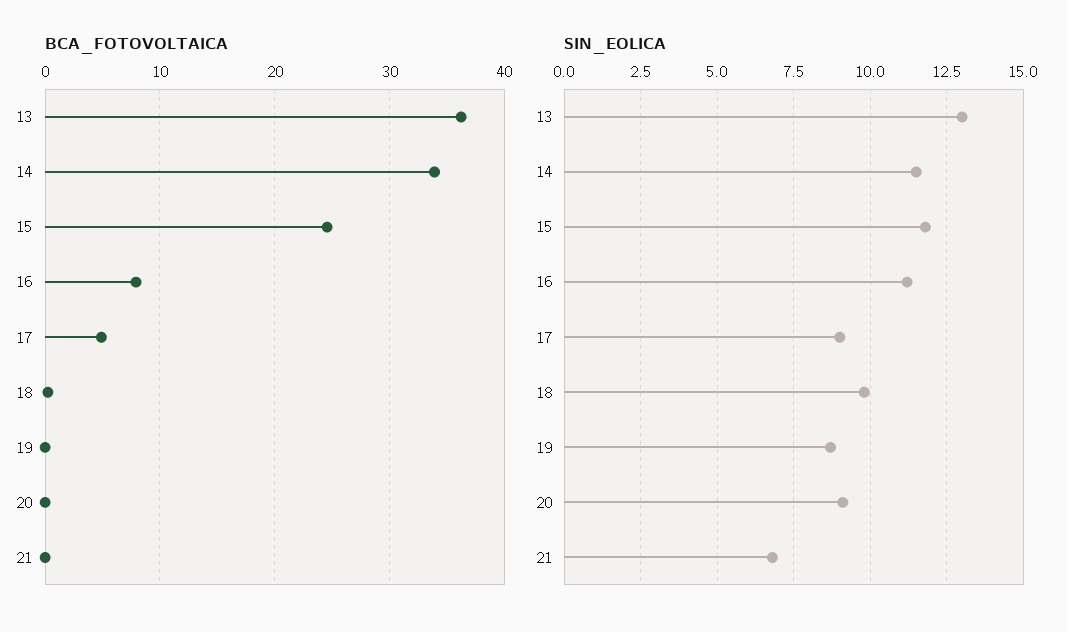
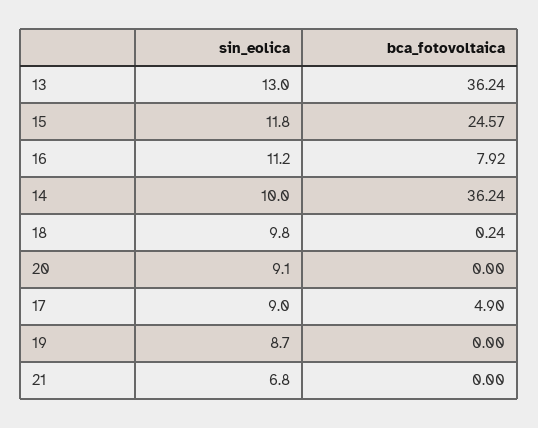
BCA_FOTOVOLTAICA, 14: 34 -> 36.24
SIN_EOLICA, 14: 11.5 -> 10

